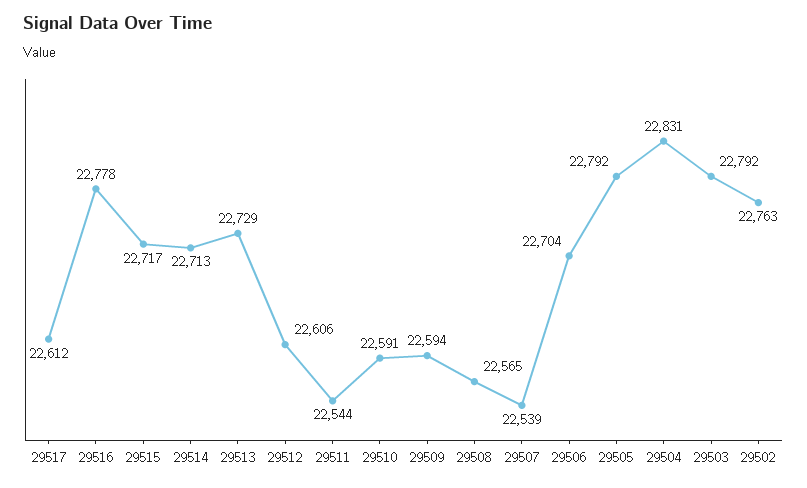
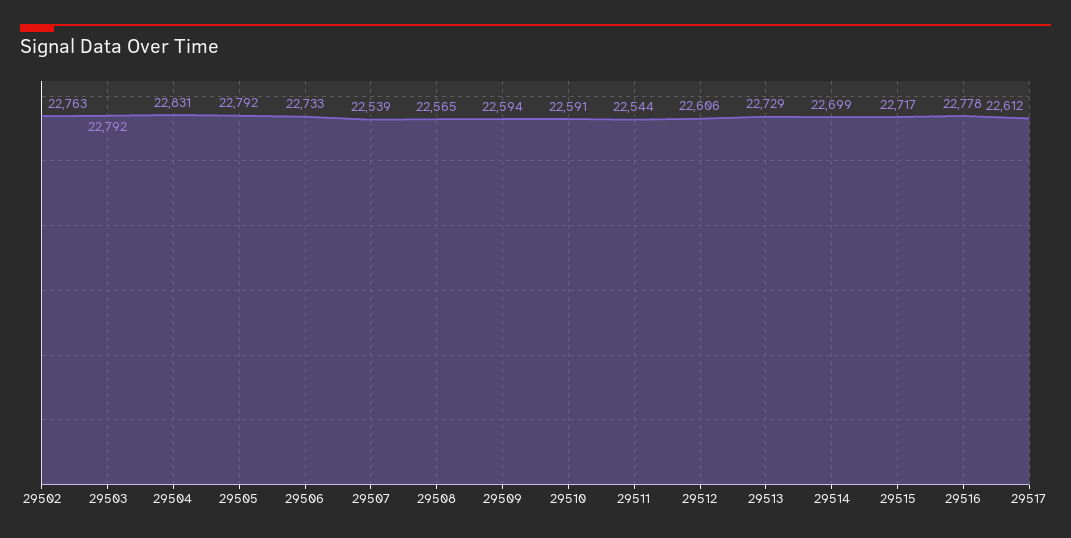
29514: 22713 -> 22699
29506: 22704 -> 22733

